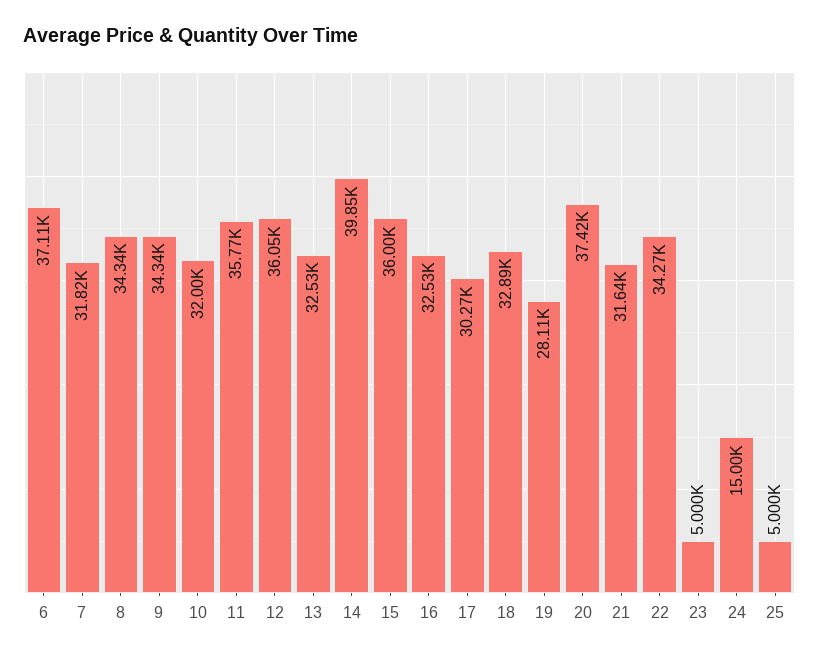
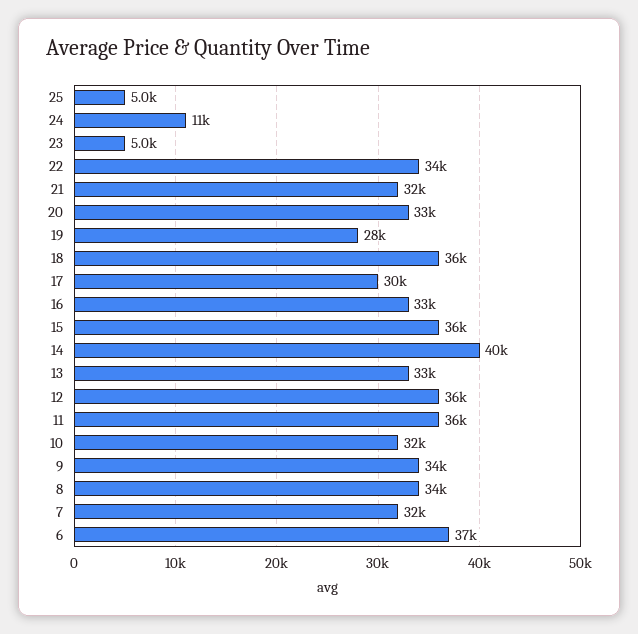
18: 32890 -> 36000
20: 37420 -> 33000
24: 15000 -> 11000

